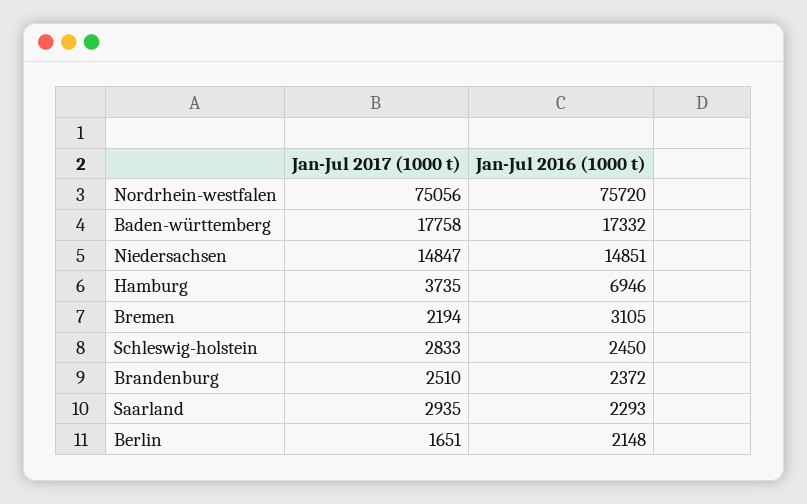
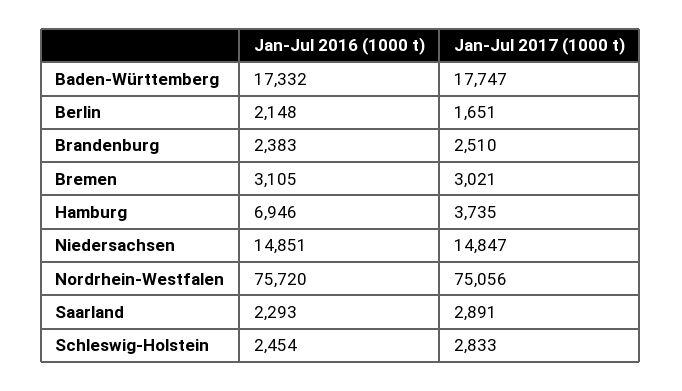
Jan-Jul 2017 (1000 t), Baden-württemberg: 17758 -> 17747
Jan-Jul 2017 (1000 t), Bremen: 2194 -> 3021
Jan-Jul 2016 (1000 t), Schleswig-holstein: 2450 -> 2454
Jan-Jul 2016 (1000 t), Brandenburg: 2372 -> 2383
Jan-Jul 2017 (1000 t), Saarland: 2935 -> 2891

